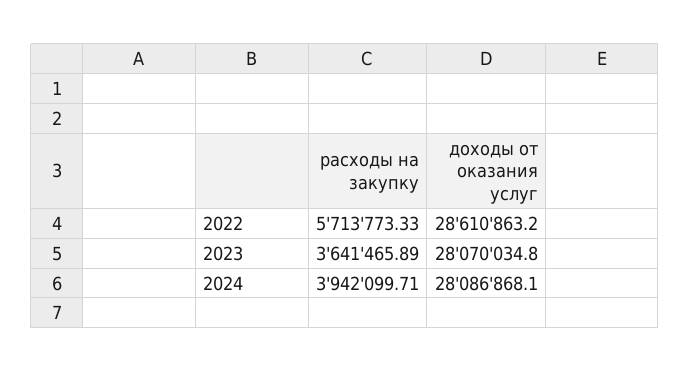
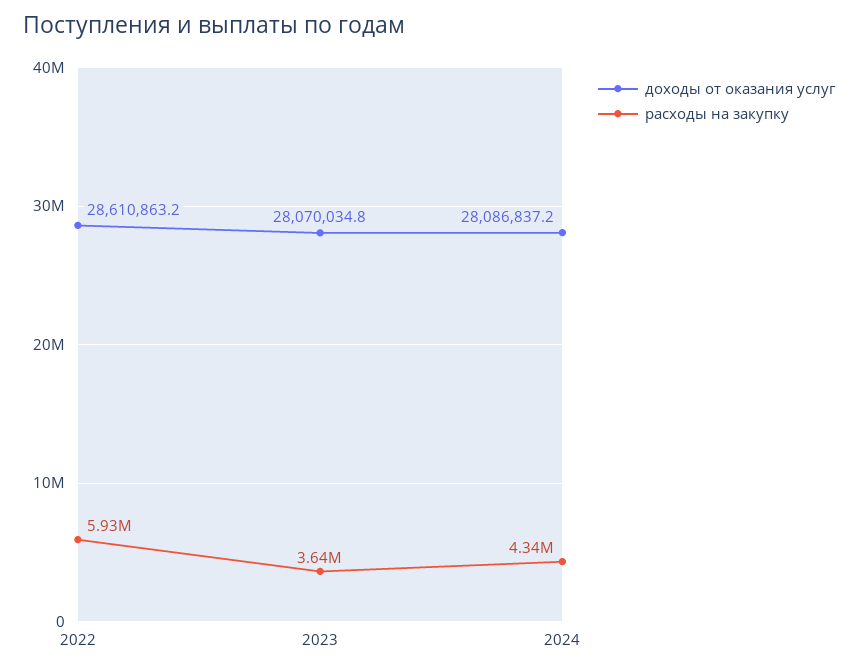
расходы на закупку, 2022: 5713773.33 -> 5930000
расходы на закупку, 2024: 3942099.71 -> 4340000
доходы от оказания услуг, 2024: 28086868.1 -> 28086837.2

